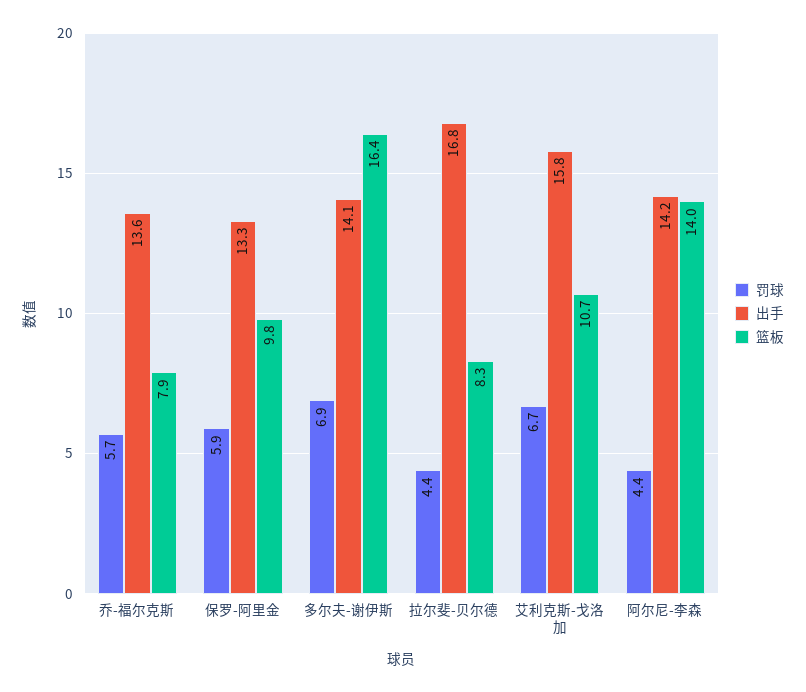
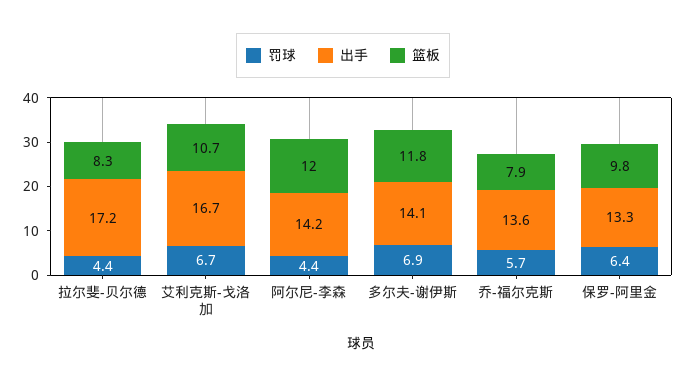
罚球, 保罗-阿里金: 5.9 -> 6.4
篮板, 多尔夫-谢伊斯: 16.4 -> 11.8
出手, 拉尔斐-贝尔德: 16.8 -> 17.2
出手, 艾利克斯-戈洛加: 15.8 -> 16.7
篮板, 阿尔尼-李森: 14 -> 12

